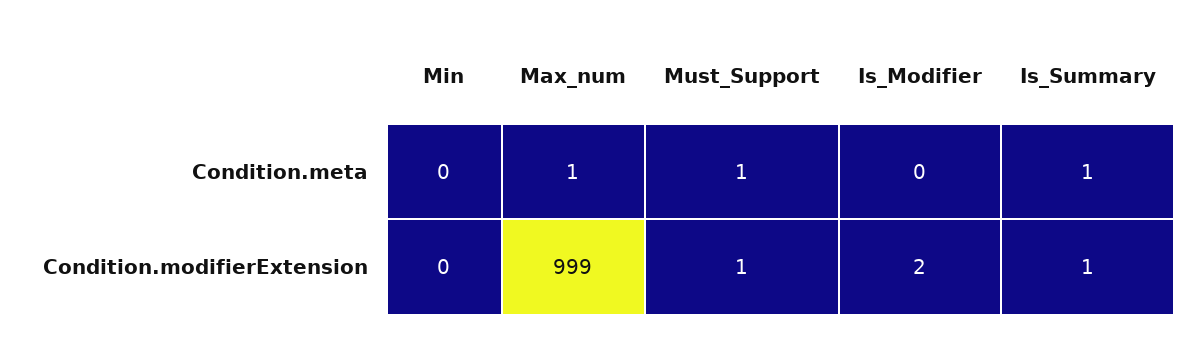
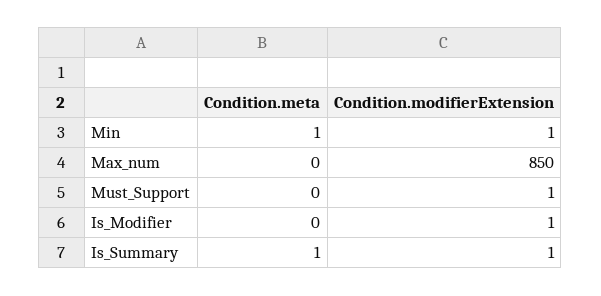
Min, Condition.meta: 0 -> 1
Max_num, Condition.meta: 1 -> 0
Must_Support, Condition.meta: 1 -> 0
Min, Condition.modifierExtension: 0 -> 1
Max_num, Condition.modifierExtension: 999 -> 850
Is_Modifier, Condition.modifierExtension: 2 -> 1

